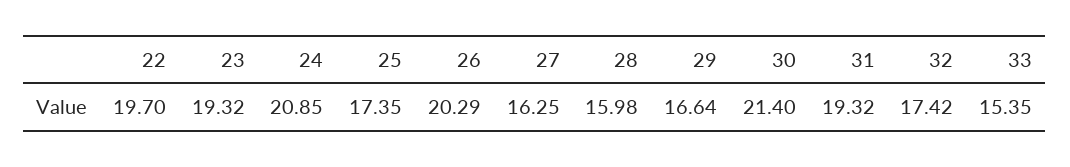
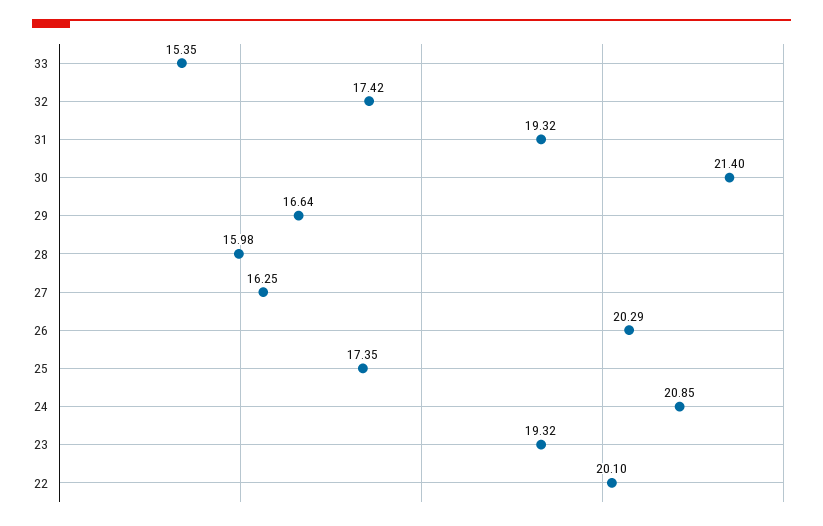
22: 19.7 -> 20.1

